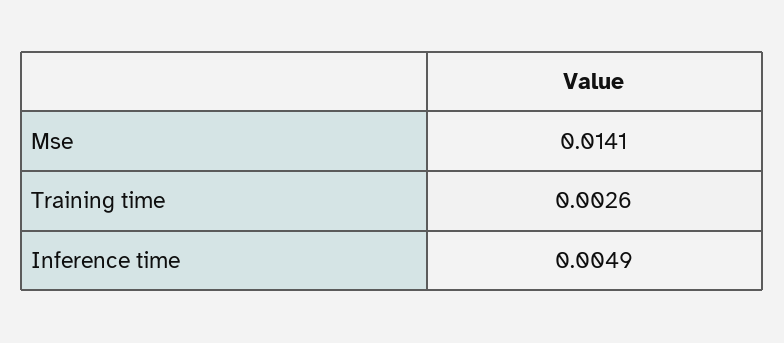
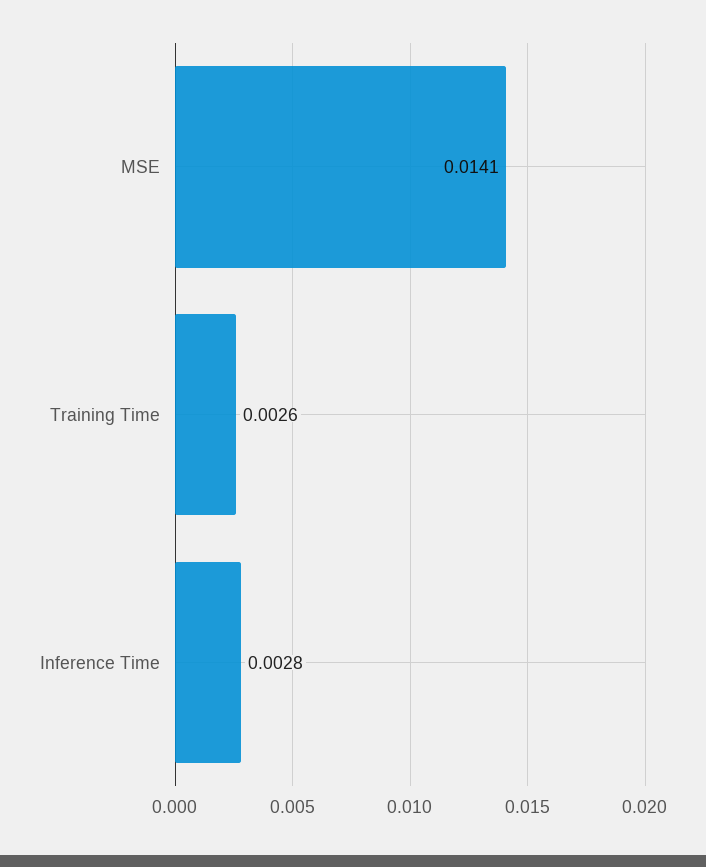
Inference time: 0.0049 -> 0.0028

